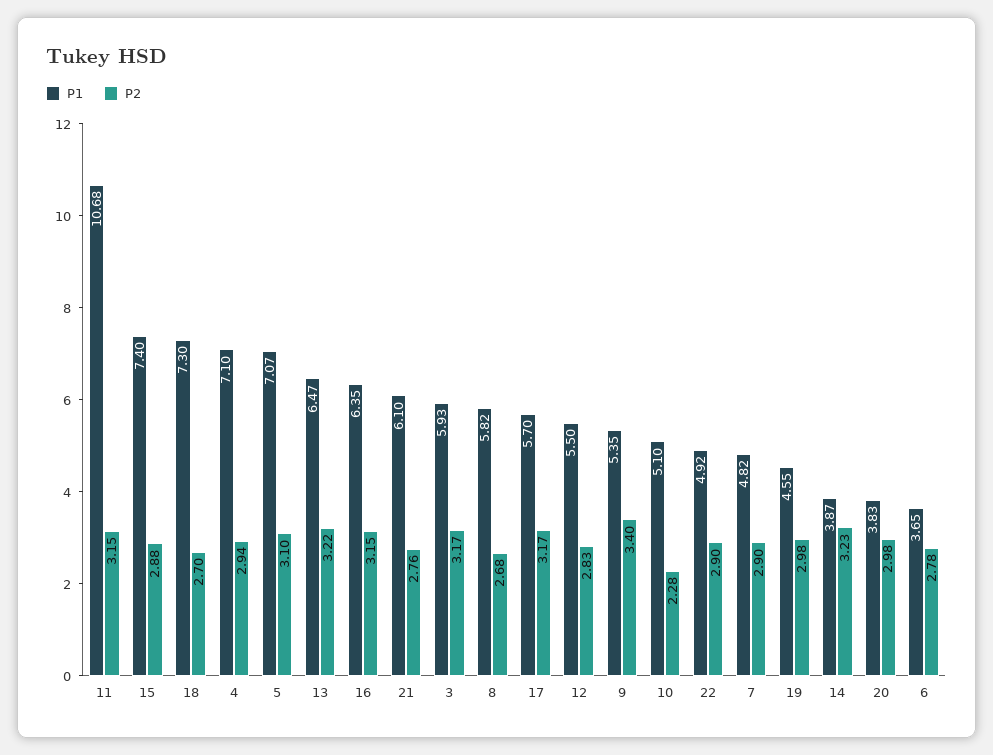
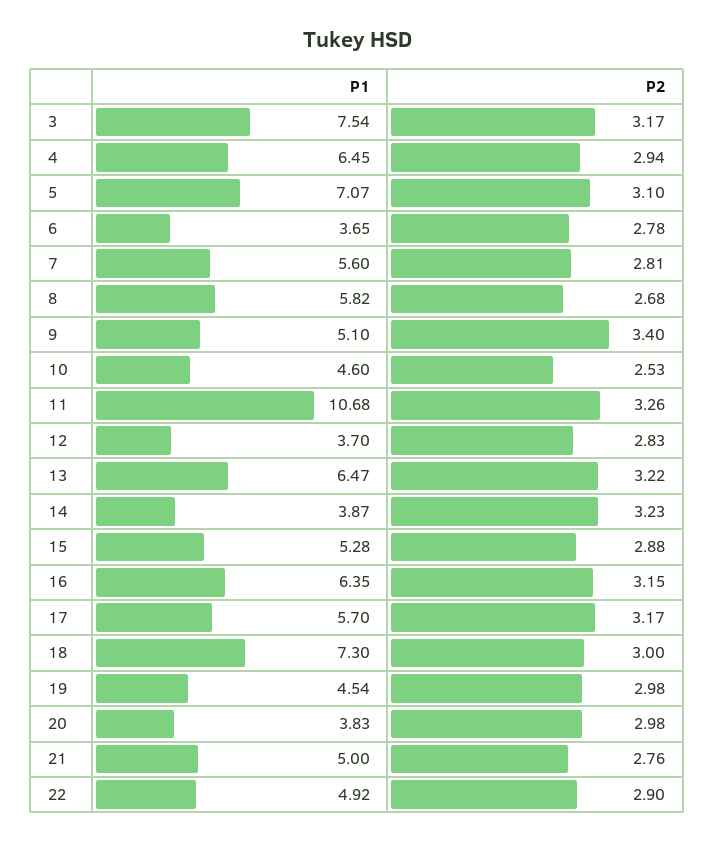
P2, 11: 3.15 -> 3.26
P1, 15: 7.4 -> 5.28
P2, 18: 2.7 -> 3
P1, 4: 7.1 -> 6.45
P1, 21: 6.1 -> 5
P1, 3: 5.93 -> 7.54
P1, 12: 5.5 -> 3.7
P1, 9: 5.35 -> 5.1
P1, 10: 5.1 -> 4.6
P2, 10: 2.28 -> 2.53
P1, 7: 4.82 -> 5.6
P2, 7: 2.9 -> 2.81
P1, 19: 4.55 -> 4.54

